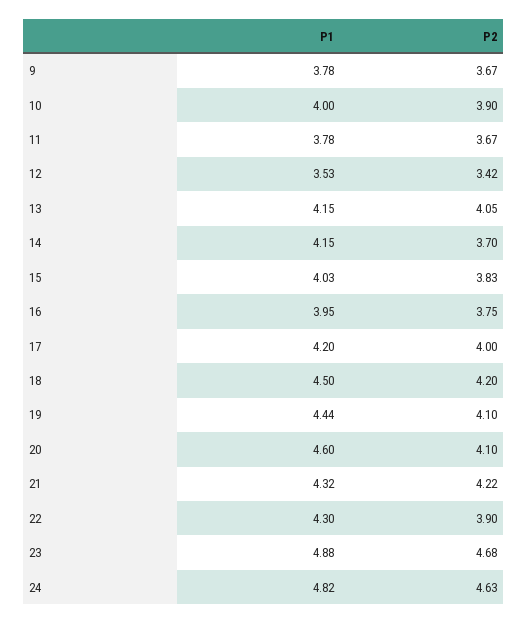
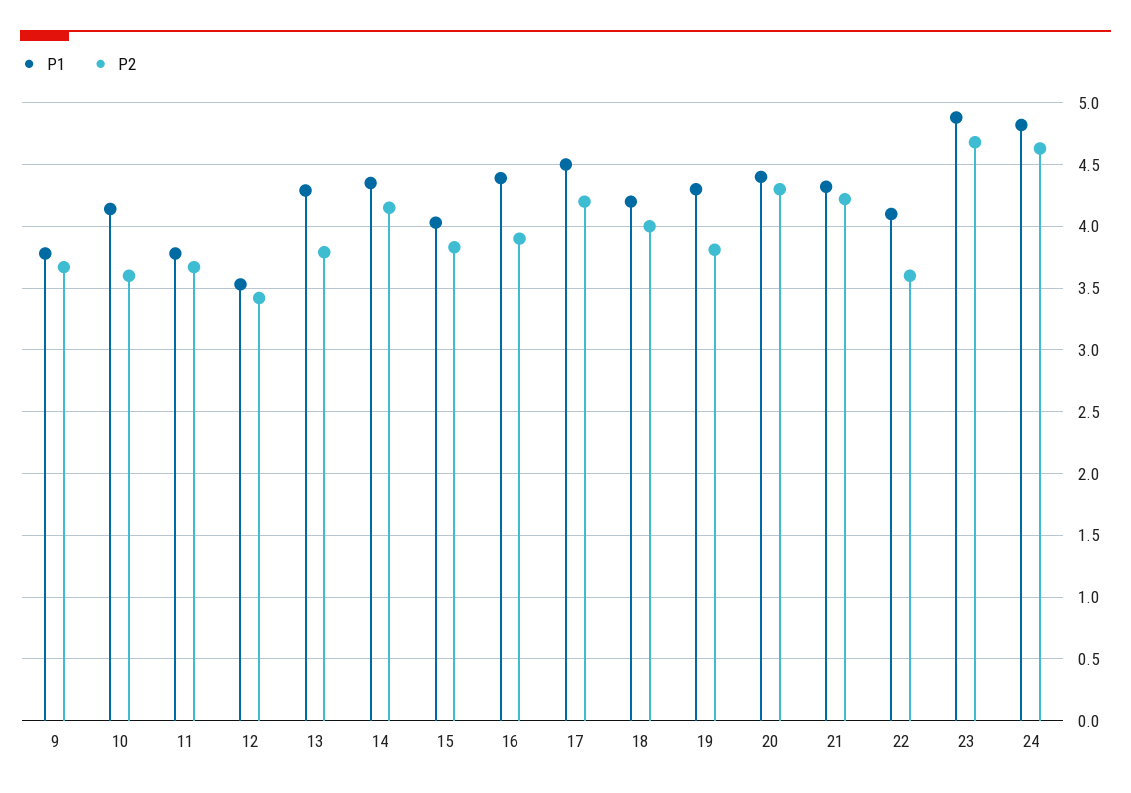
P1, 10: 4 -> 4.15
P2, 10: 3.9 -> 3.6
P1, 13: 4.15 -> 4.3
P2, 13: 4.05 -> 3.8
P1, 14: 4.15 -> 4.35
P2, 14: 3.7 -> 4.15
P1, 16: 3.95 -> 4.4
P2, 16: 3.75 -> 3.9
P1, 17: 4.2 -> 4.5
P2, 17: 4 -> 4.2
P1, 18: 4.5 -> 4.2
P2, 18: 4.2 -> 4
P1, 19: 4.44 -> 4.3
P2, 19: 4.1 -> 3.8
P1, 20: 4.6 -> 4.4
P2, 20: 4.1 -> 4.3
P1, 22: 4.3 -> 4.1
P2, 22: 3.9 -> 3.6

